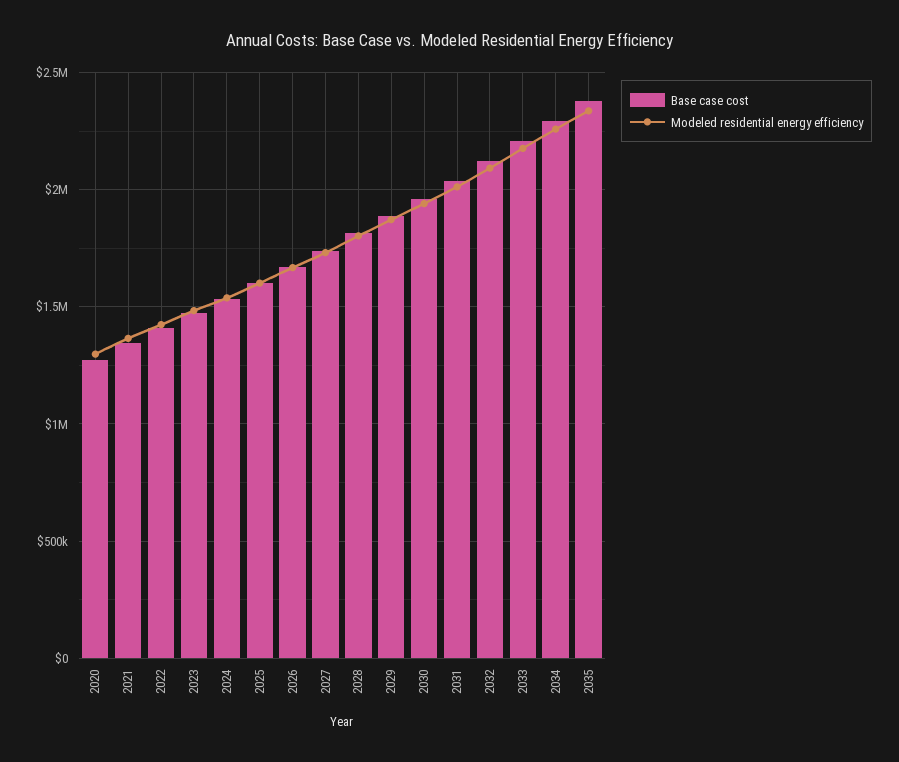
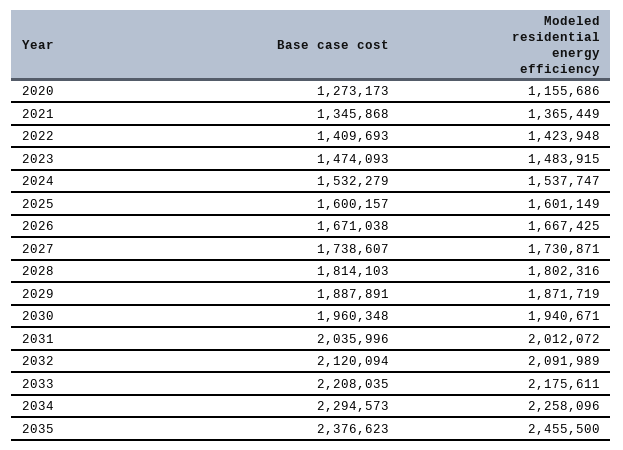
Modeled residential energy efficiency, 2020: 1300000 -> 1155686
Modeled residential energy efficiency, 2035: 2350000 -> 2455500

